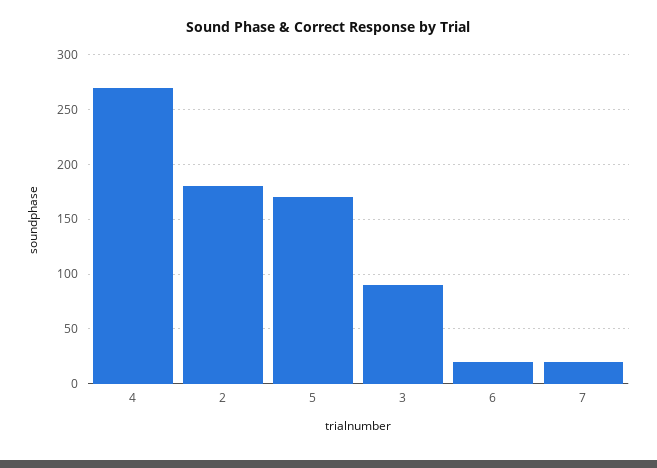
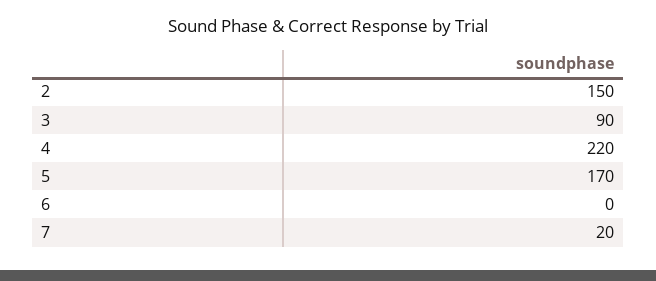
4: 270 -> 220
2: 180 -> 150
6: 20 -> 0

